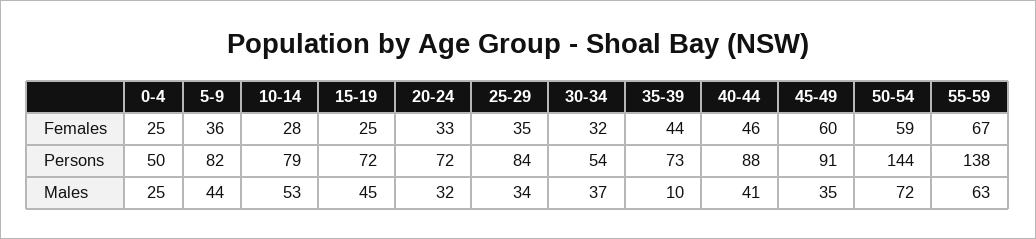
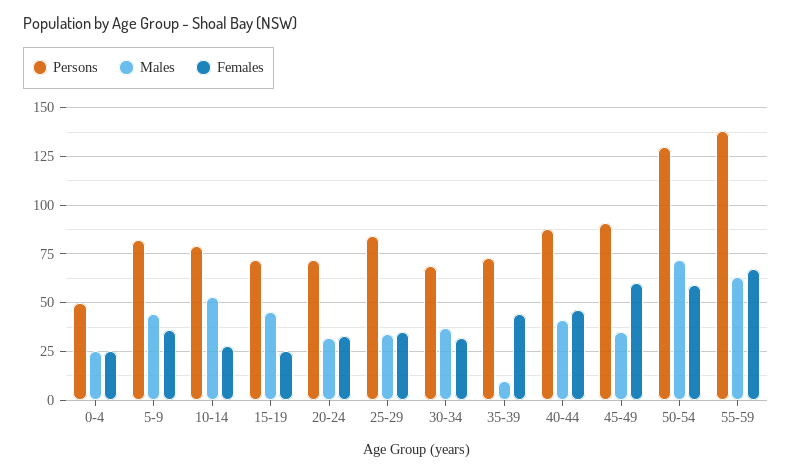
Persons, 30-34: 54 -> 70
Persons, 50-54: 144 -> 130

